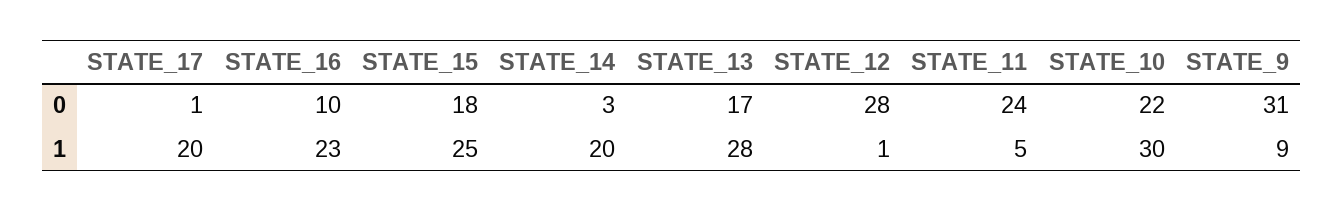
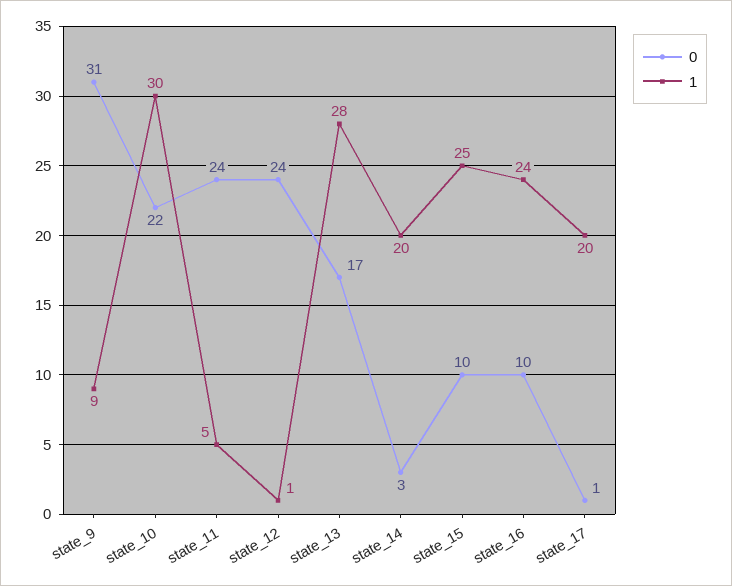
0, STATE_15: 18 -> 10
0, STATE_12: 28 -> 24
1, STATE_16: 23 -> 24

